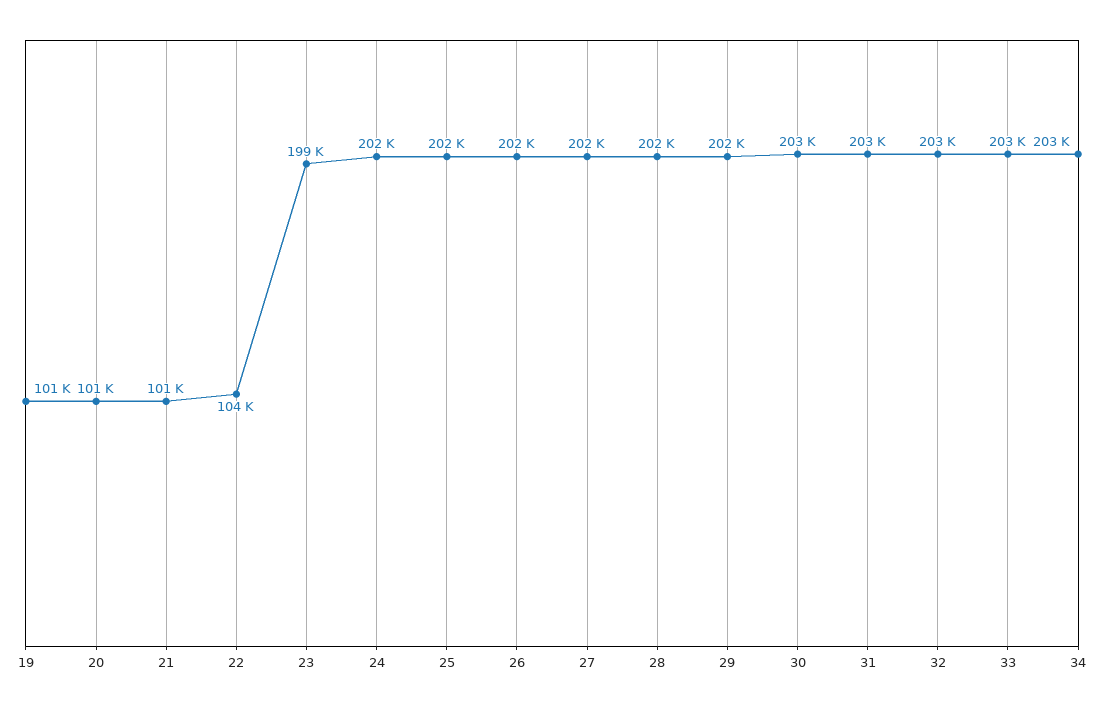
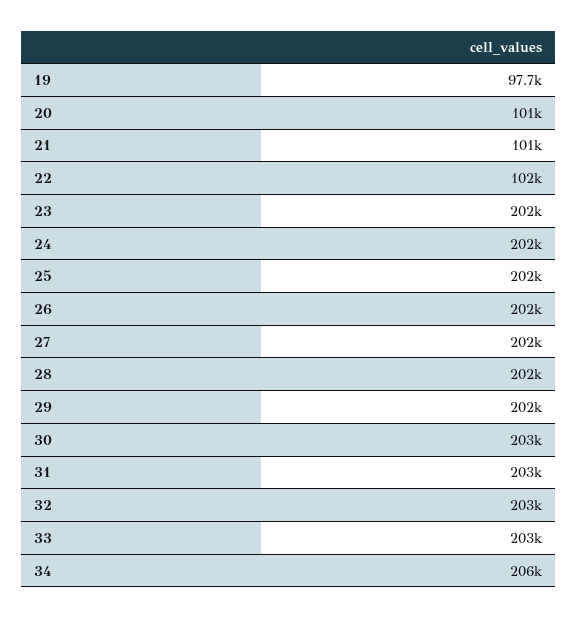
19: 101000 -> 97700
22: 104000 -> 102000
23: 199000 -> 202000
34: 203000 -> 206000

